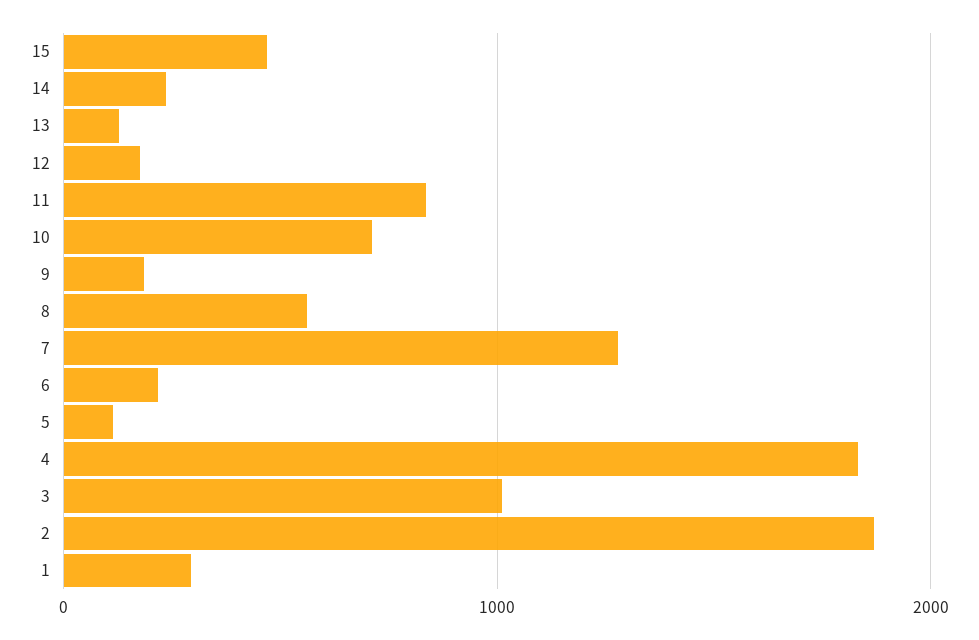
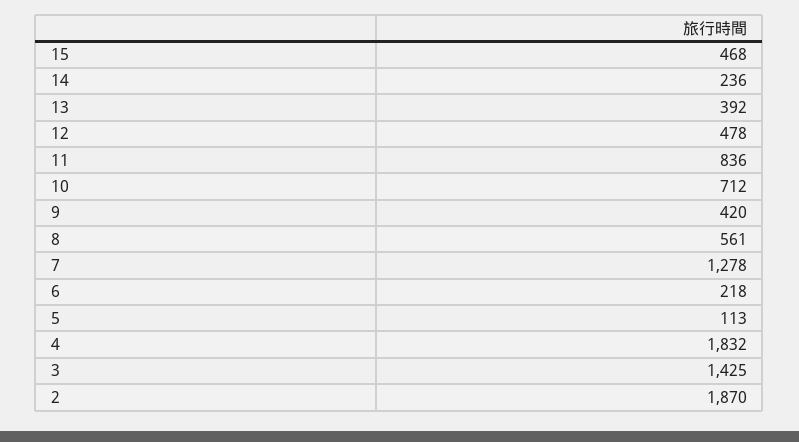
13: 100 -> 392
12: 200 -> 478
9: 200 -> 420
3: 1000 -> 1425
1: 300 -> none

